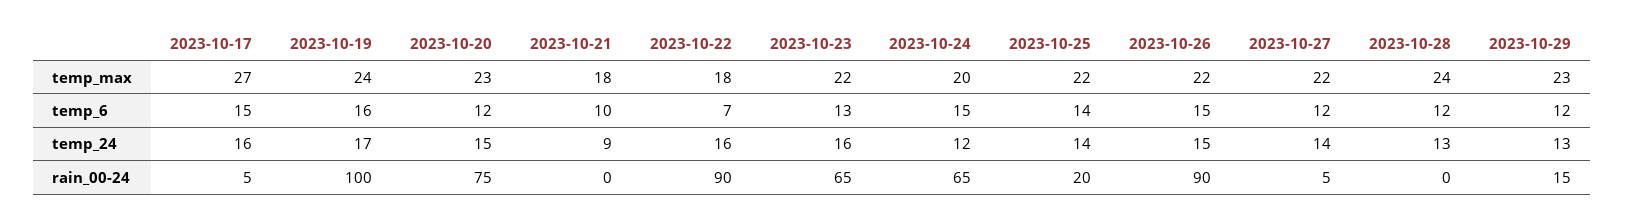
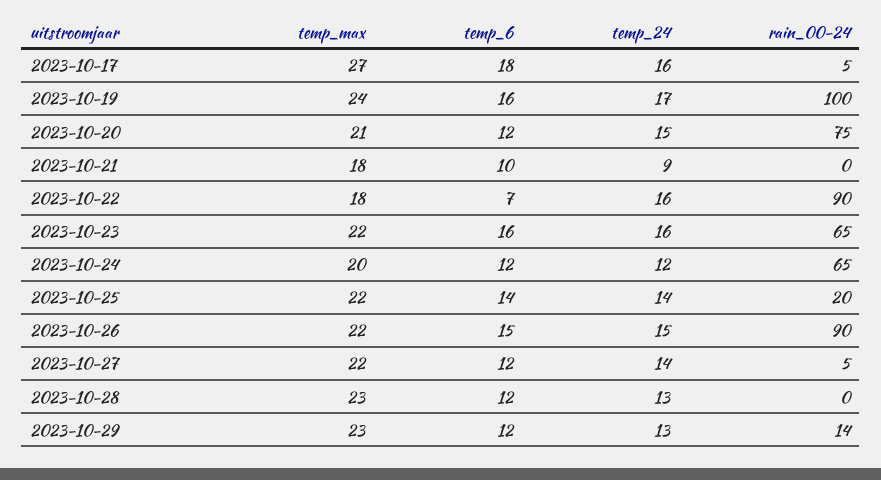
2023-10-20, temp_max: 23 -> 21
2023-10-28, temp_max: 24 -> 23
2023-10-17, temp_6: 15 -> 18
2023-10-23, temp_6: 13 -> 16
2023-10-24, temp_6: 15 -> 12
2023-10-29, rain_00-24: 15 -> 14

